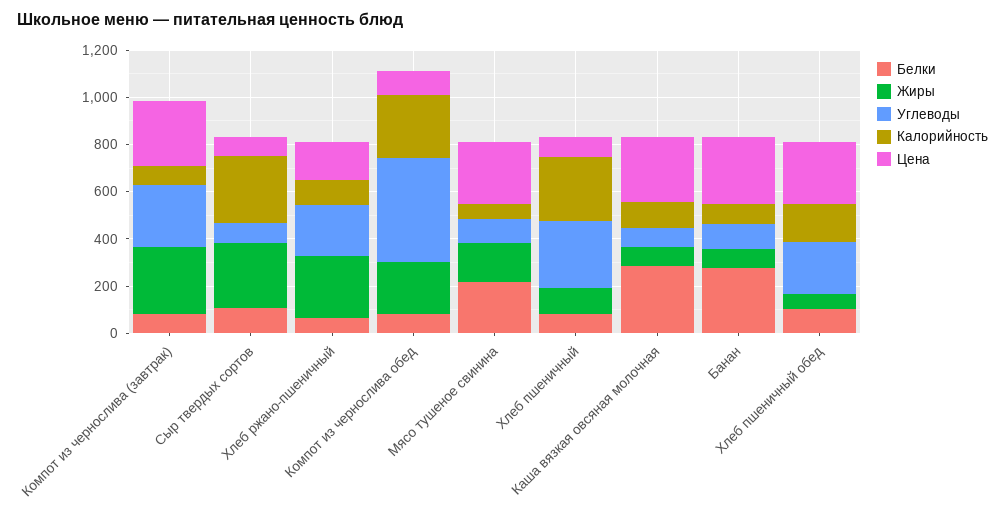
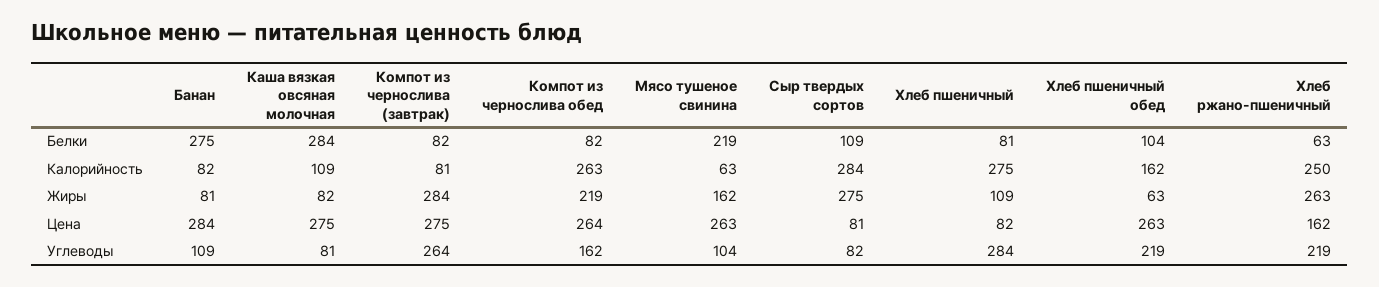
Калорийность, Хлеб ржано-пшеничный: 100 -> 250
Углеводы, Компот из чернослива обед: 450 -> 162
Цена, Компот из чернослива обед: 100 -> 264

